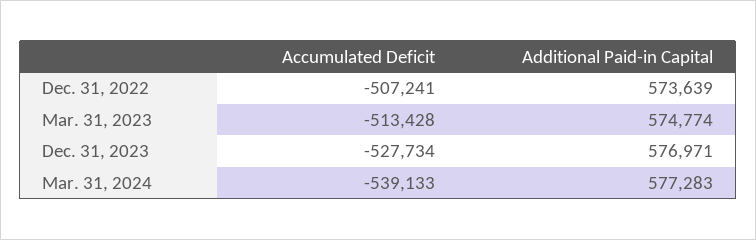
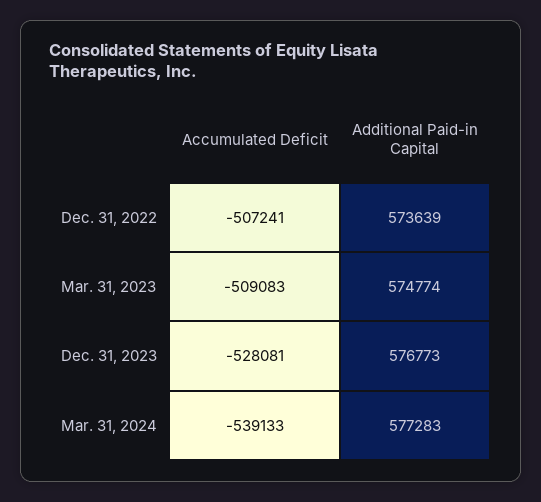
Accumulated Deficit, Mar. 31, 2023: -513428 -> -509083
Accumulated Deficit, Dec. 31, 2023: -527734 -> -528081
Additional Paid-in Capital, Dec. 31, 2023: 576971 -> 576773

